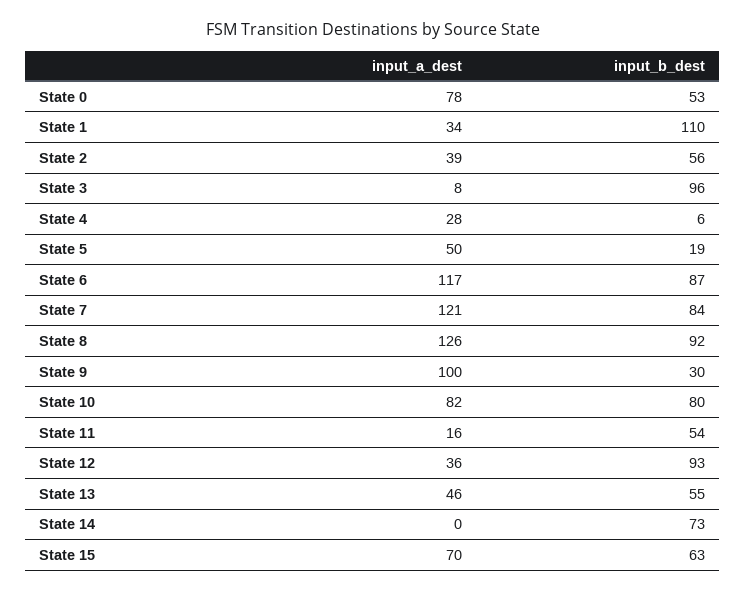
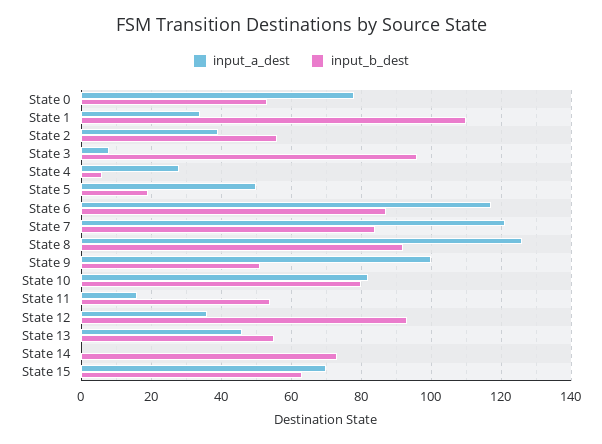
input_b_dest, State 9: 30 -> 50

